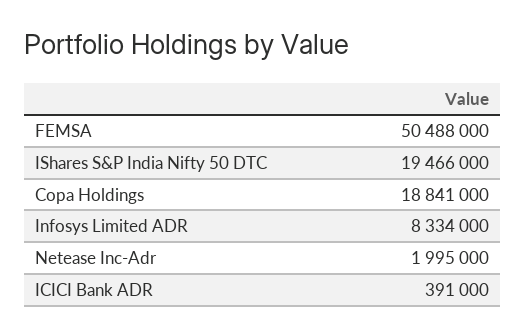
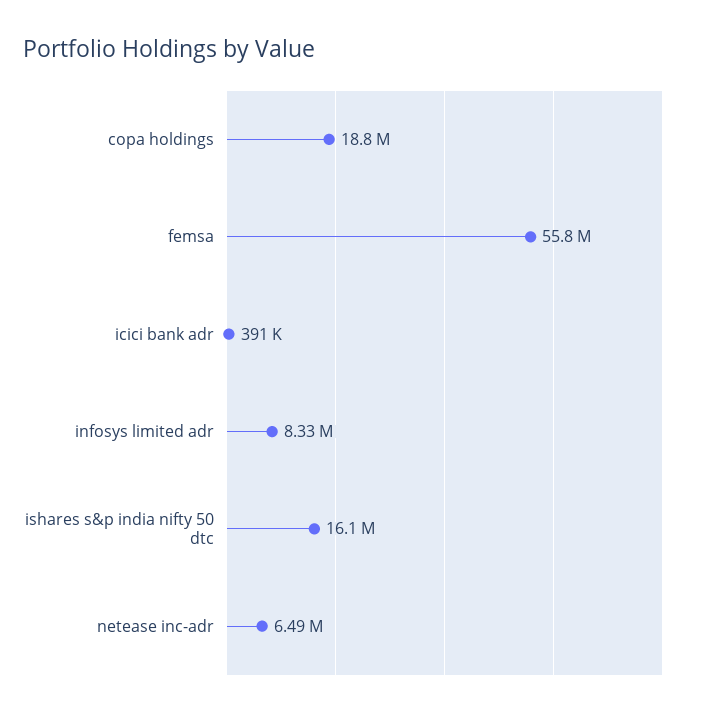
FEMSA: 50488000 -> 55800000
IShares S&P India Nifty 50 DTC: 19466000 -> 16100000
Netease Inc-Adr: 1995000 -> 6490000

